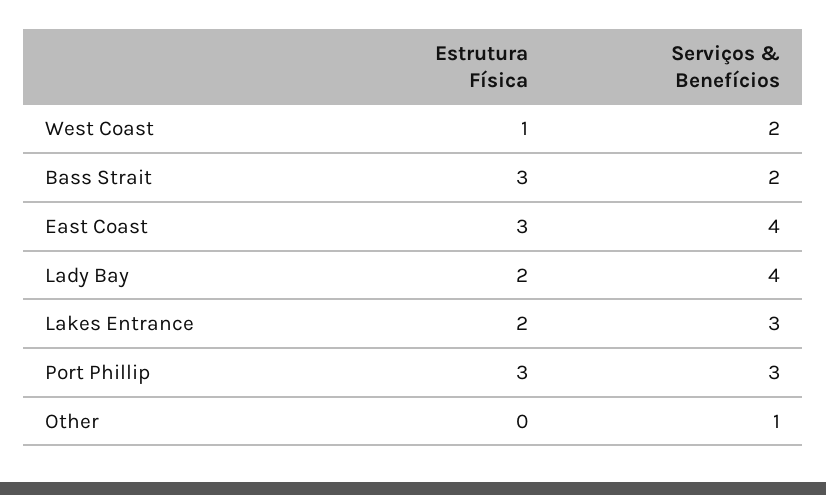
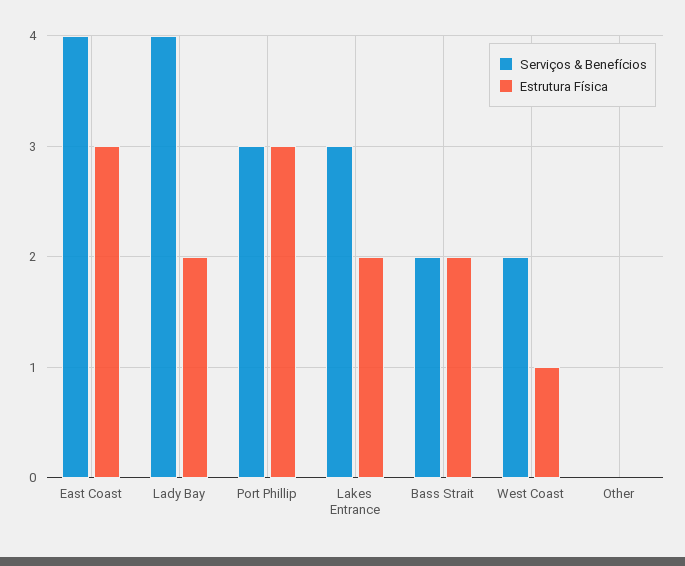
Estrutura Física, Bass Strait: 3 -> 2
Serviços & Benefícios, Other: 1 -> 0

